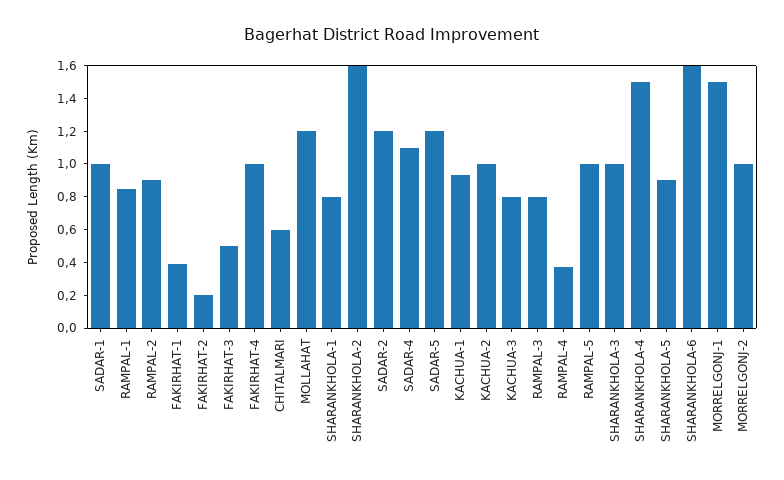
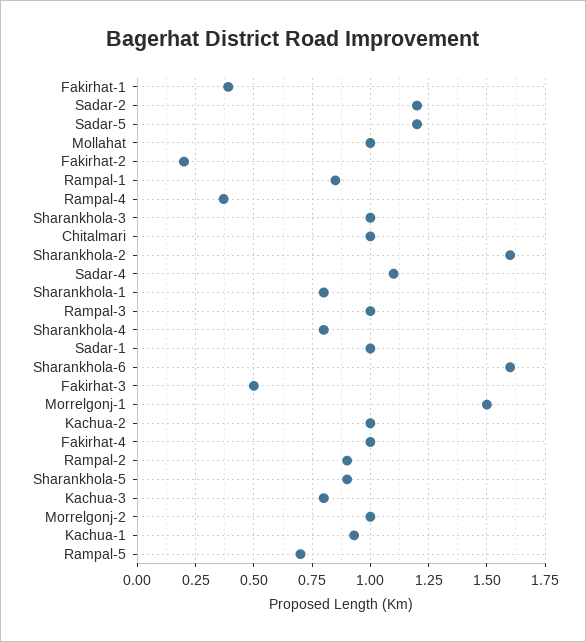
CHITALMARI: 0.6 -> 1
MOLLAHAT: 1.2 -> 1
RAMPAL-3: 0.8 -> 1
RAMPAL-5: 1 -> 0.7
SHARANKHOLA-4: 1.5 -> 0.8

